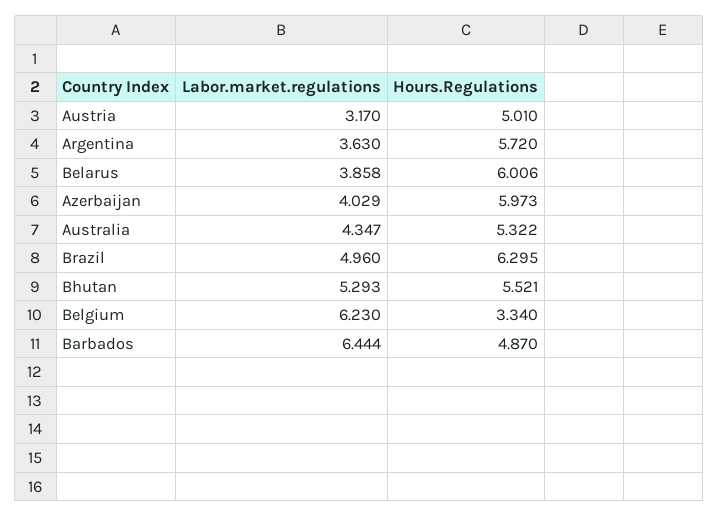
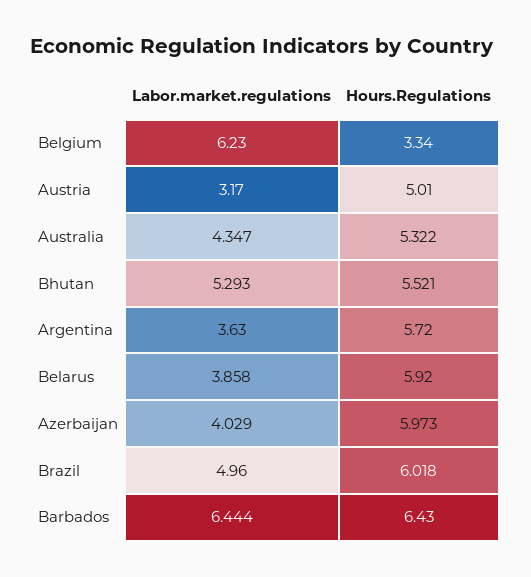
Hours.Regulations, Belarus: 6.006 -> 5.92
Hours.Regulations, Brazil: 6.295 -> 6.018
Hours.Regulations, Barbados: 4.87 -> 6.43

